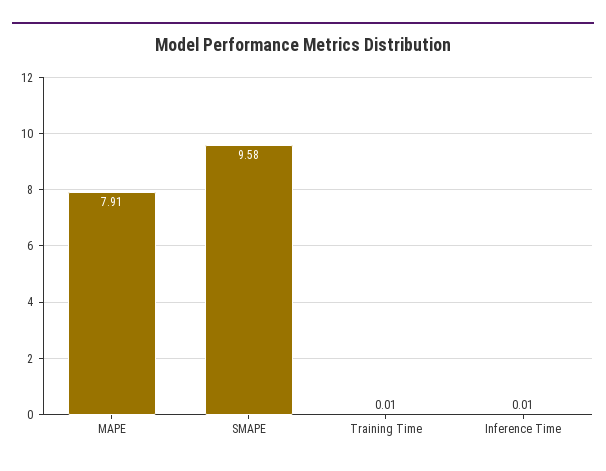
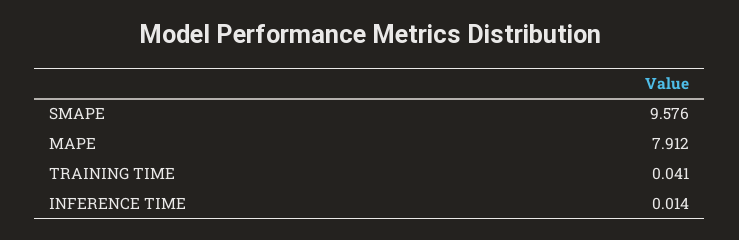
Training Time: 0.01 -> 0.041

